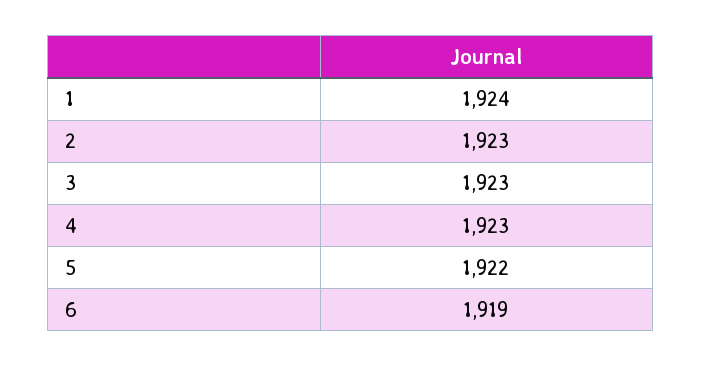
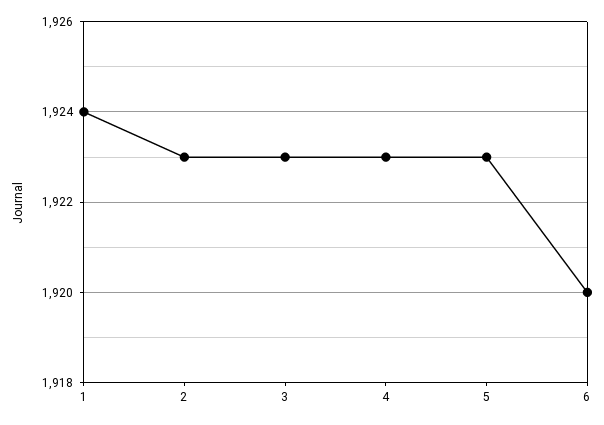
5: 1922 -> 1923
6: 1919 -> 1920

